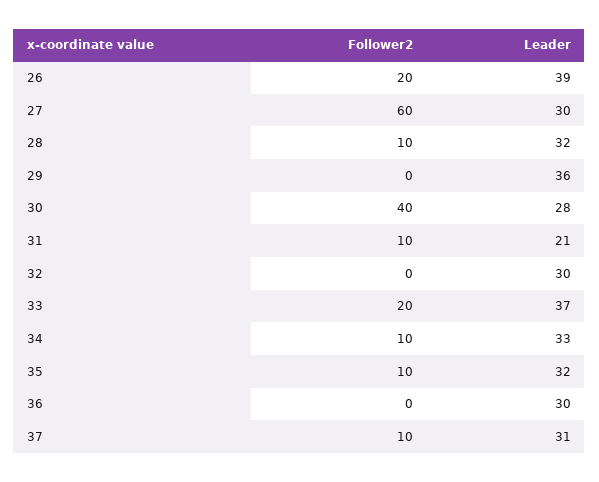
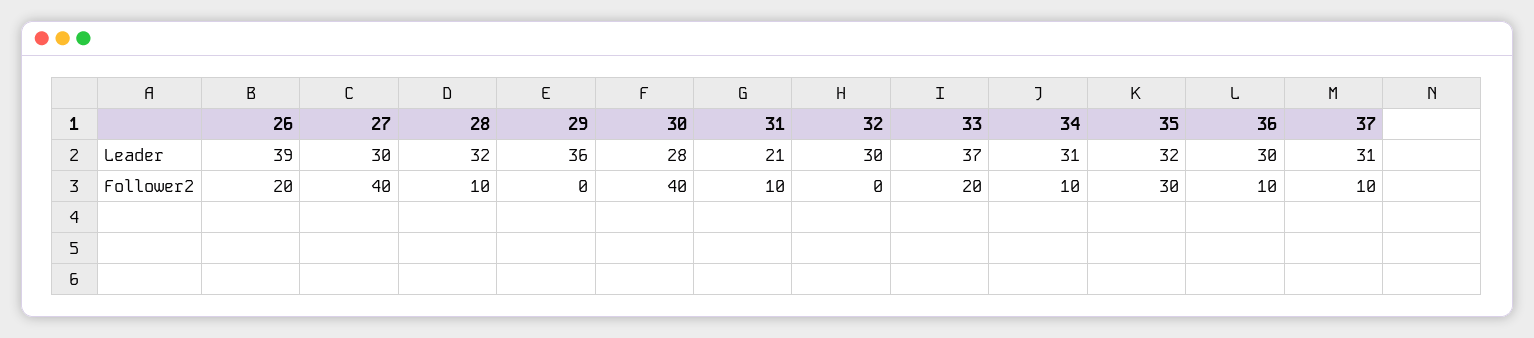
Follower2, 27: 60 -> 40
Leader, 34: 33 -> 31
Follower2, 35: 10 -> 30
Follower2, 36: 0 -> 10

